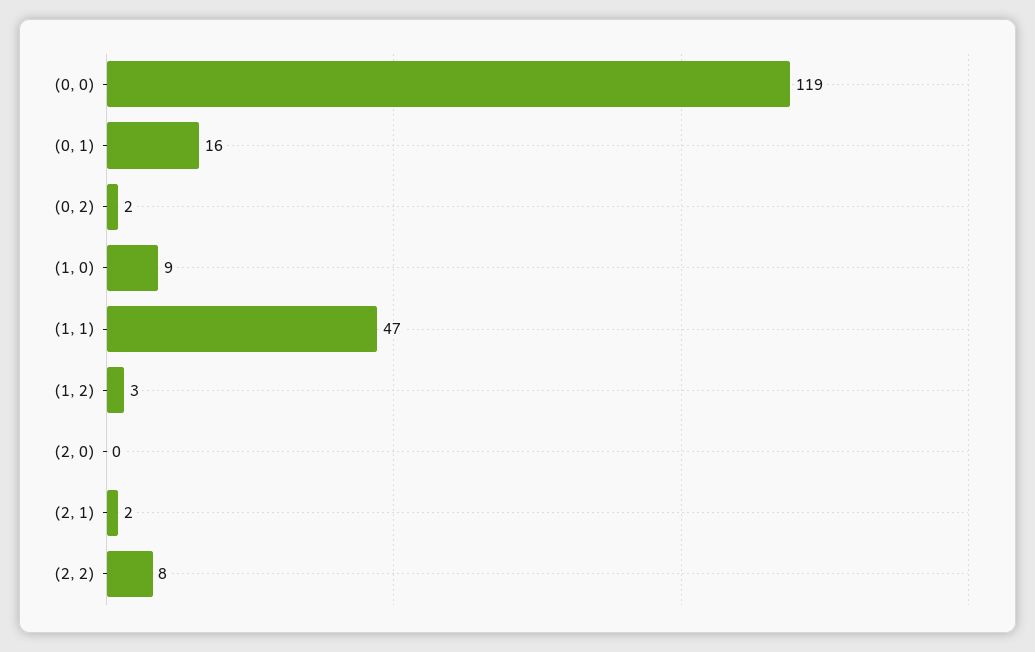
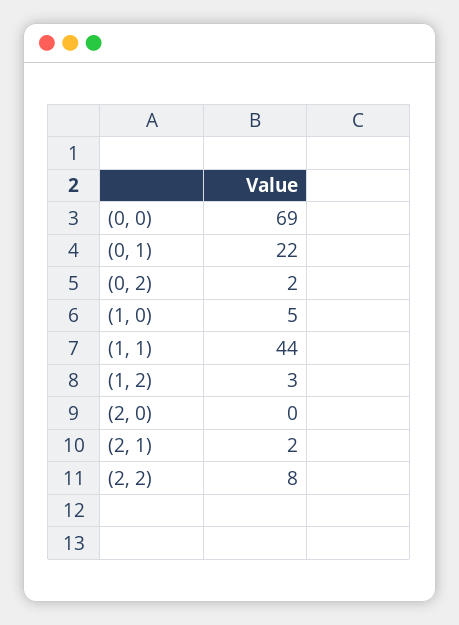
(0, 0): 119 -> 69
(0, 1): 16 -> 22
(1, 0): 9 -> 5
(1, 1): 47 -> 44

